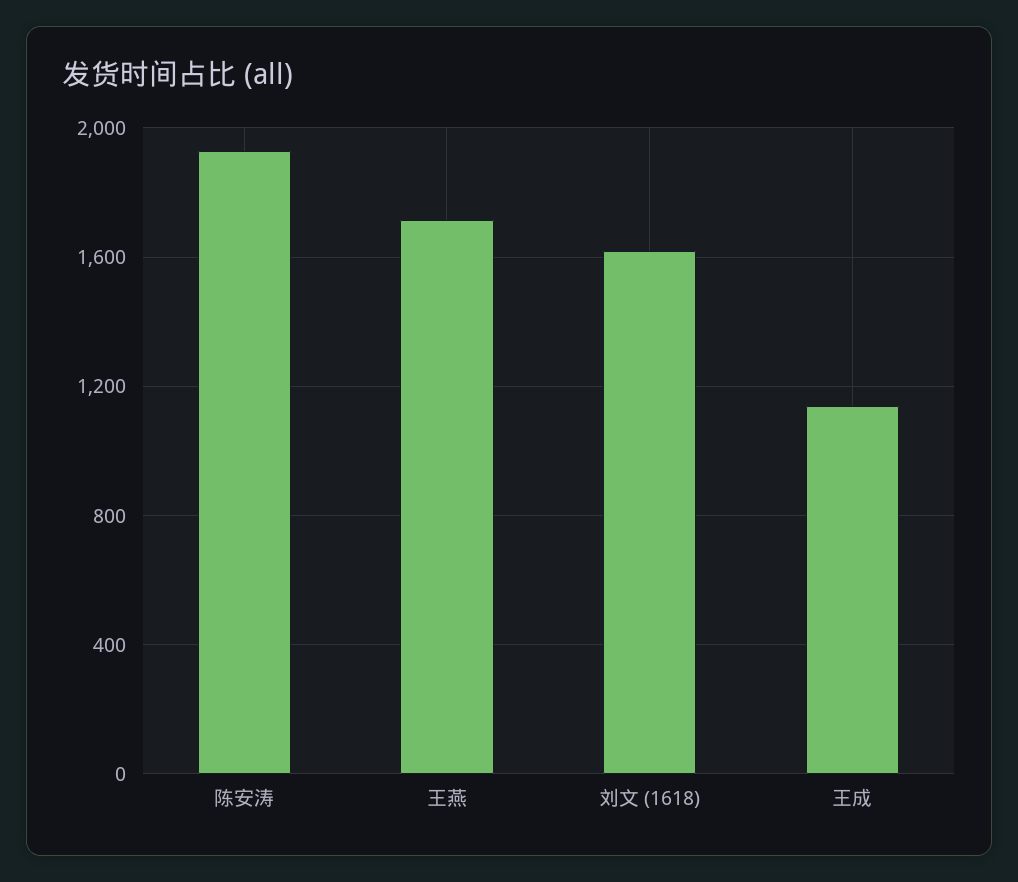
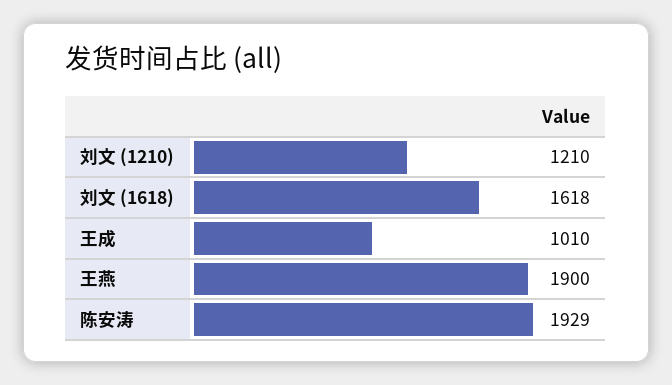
王燕: 1700 -> 1900
王成: 1150 -> 1010
刘文 (1210): none -> 1210

